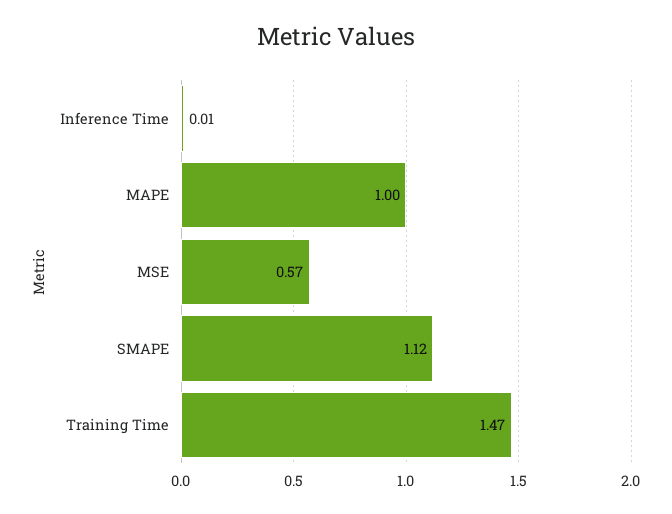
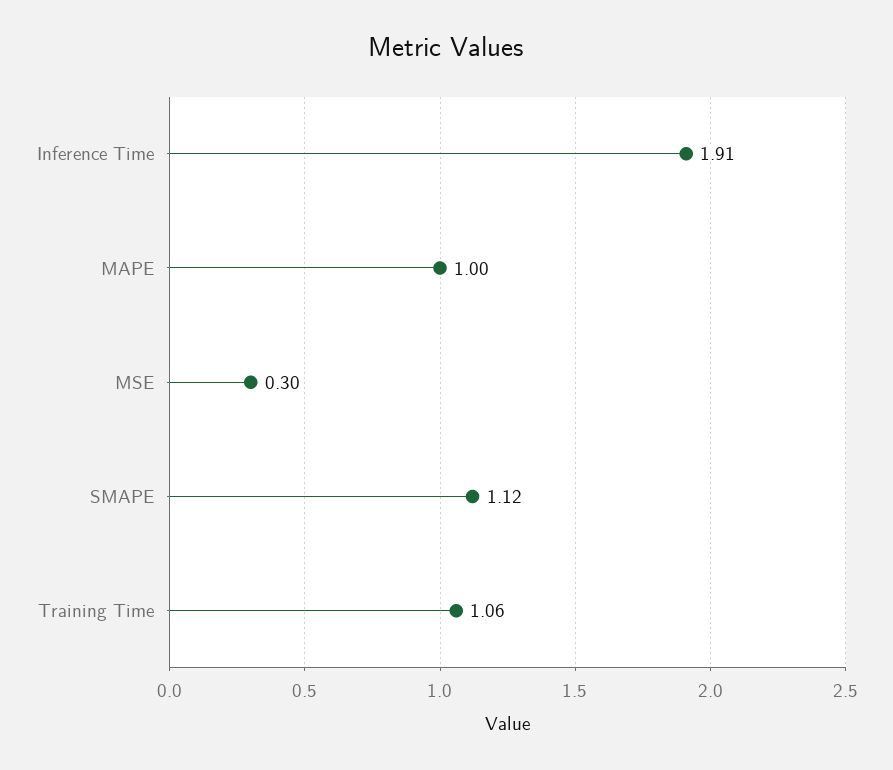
Inference Time: 0.01 -> 1.91
MSE: 0.57 -> 0.3
Training Time: 1.47 -> 1.06

